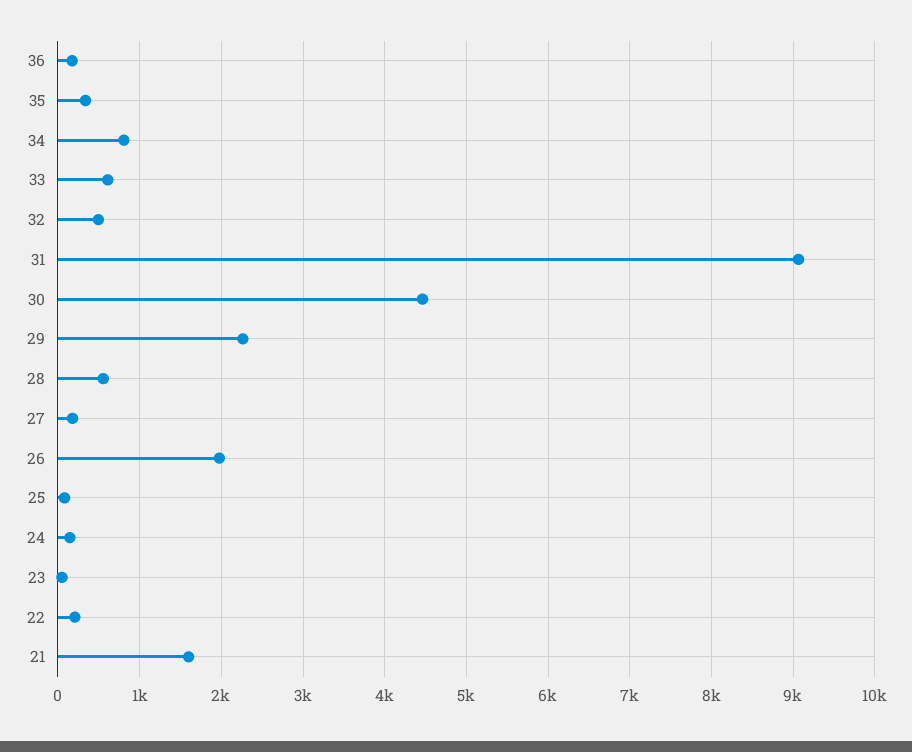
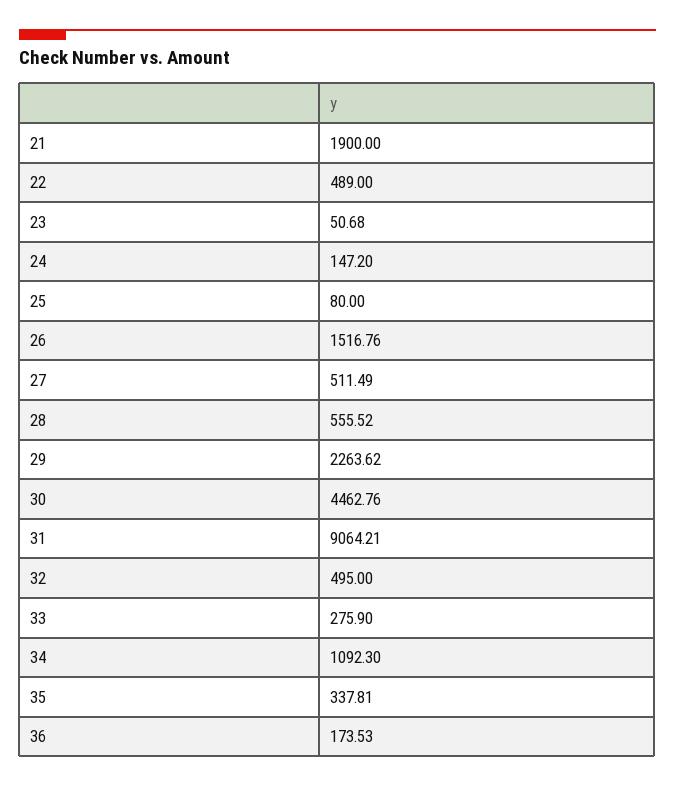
34: 800 -> 1092.3
33: 600 -> 275.9
27: 200 -> 511.49
26: 2000 -> 1516.76
22: 200 -> 489
21: 1600 -> 1900

